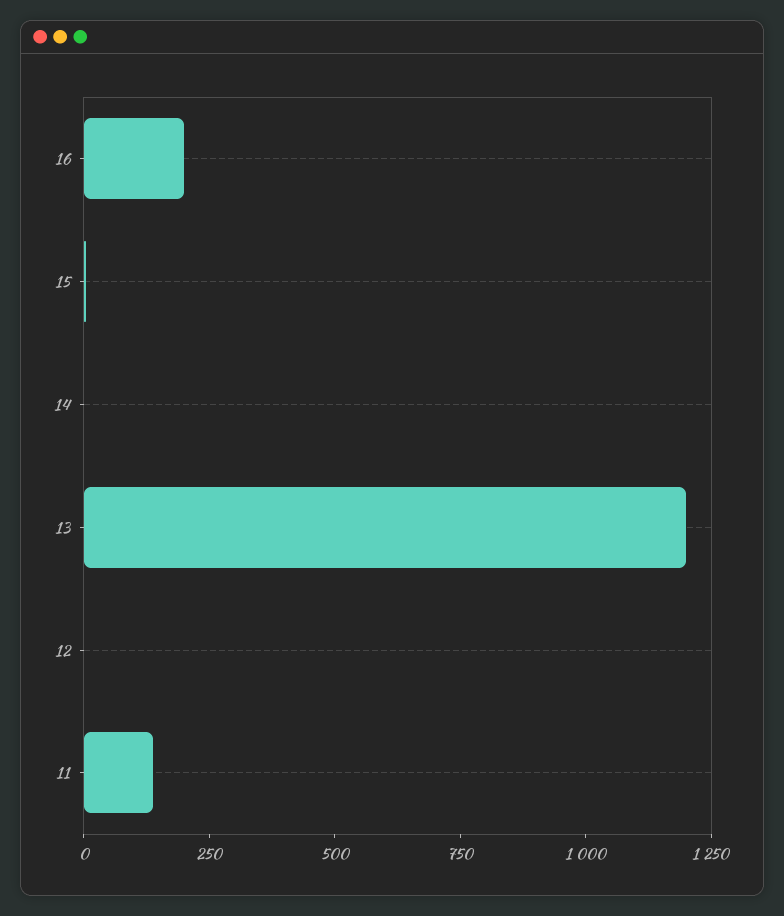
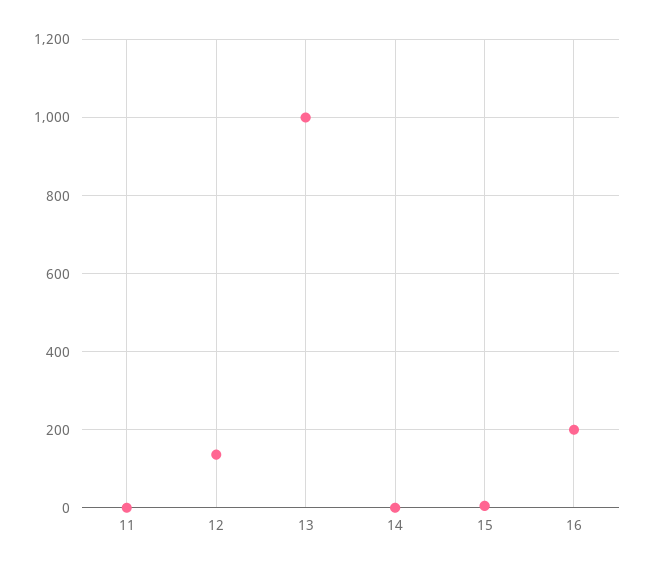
13: 1200 -> 1000
12: 0 -> 140
11: 150 -> 0

